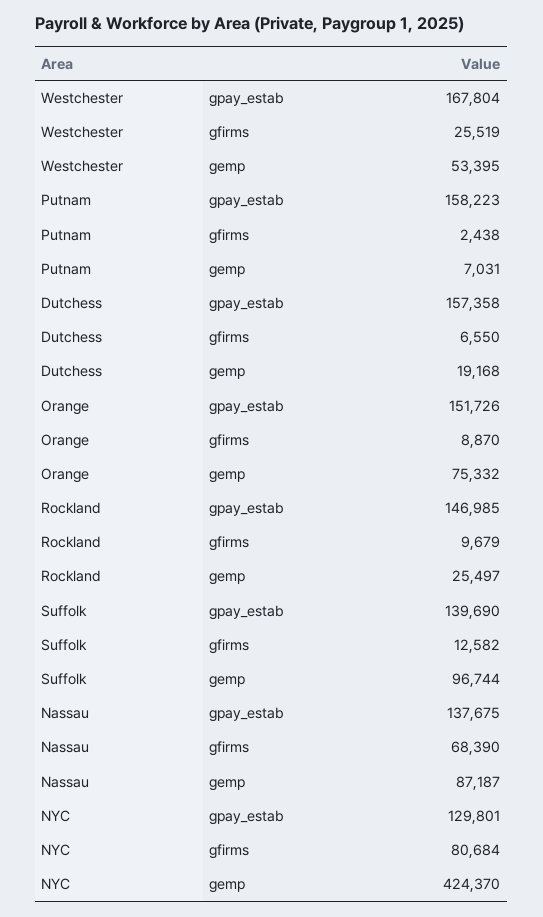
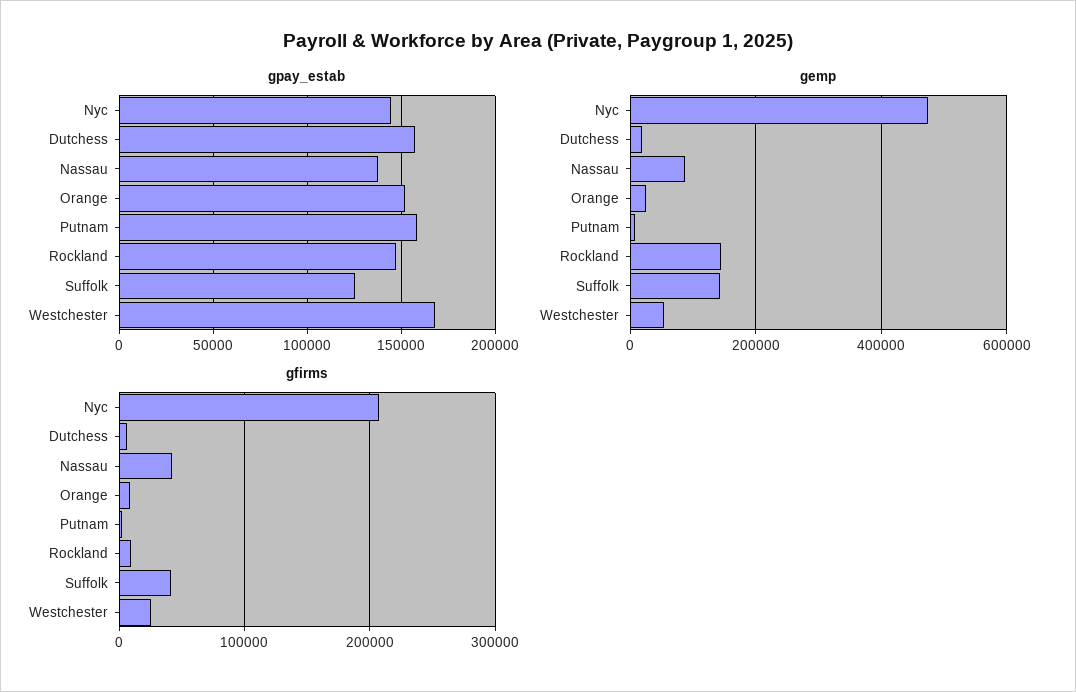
gemp, Orange: 75332 -> 20000
gemp, Rockland: 25497 -> 140000
gpay_estab, Suffolk: 139690 -> 125000
gfirms, Suffolk: 12582 -> 40000
gemp, Suffolk: 96744 -> 140000
gfirms, Nassau: 68390 -> 40000
gpay_estab, NYC: 129801 -> 145000
gfirms, NYC: 80684 -> 210000
gemp, NYC: 424370 -> 480000

